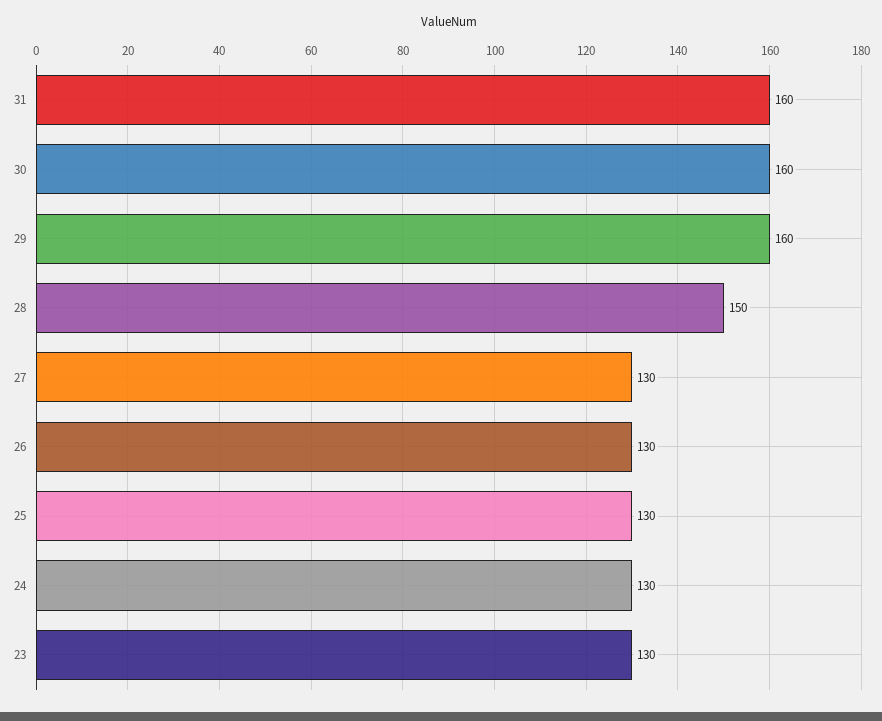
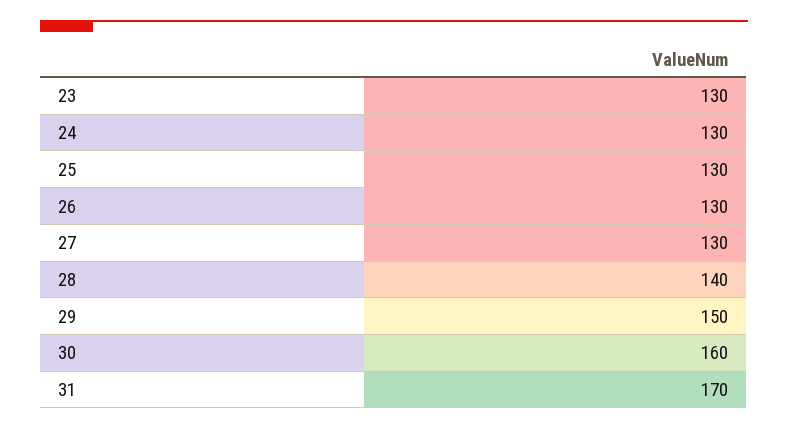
31: 160 -> 170
29: 160 -> 150
28: 150 -> 140

